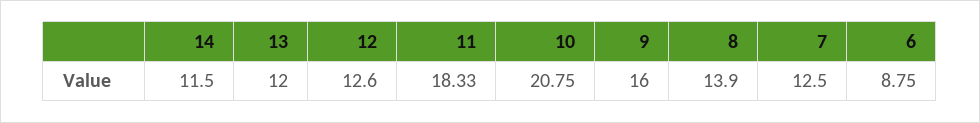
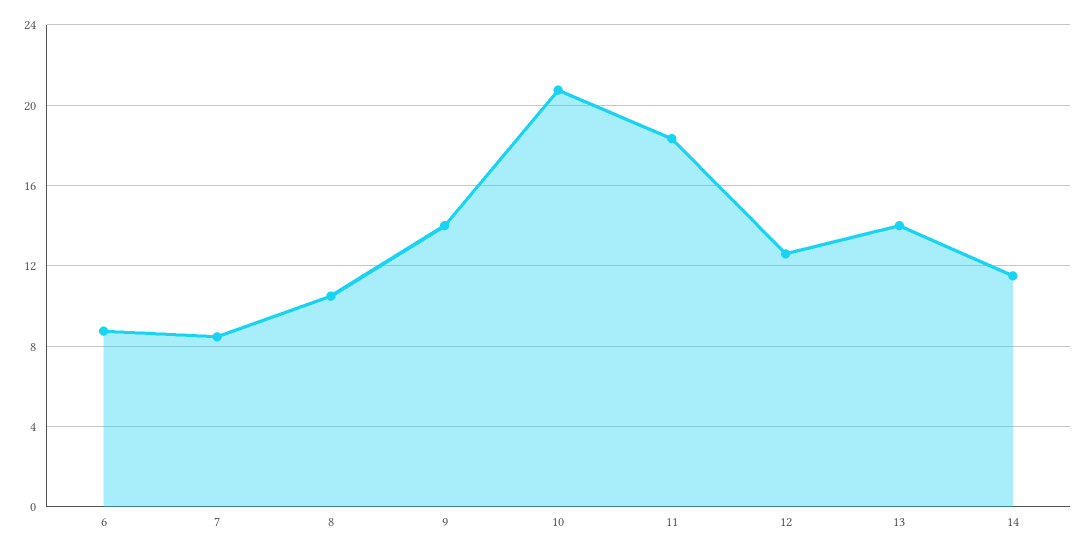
13: 12 -> 14
9: 16 -> 14
8: 13.9 -> 10.5
7: 12.5 -> 8.5

